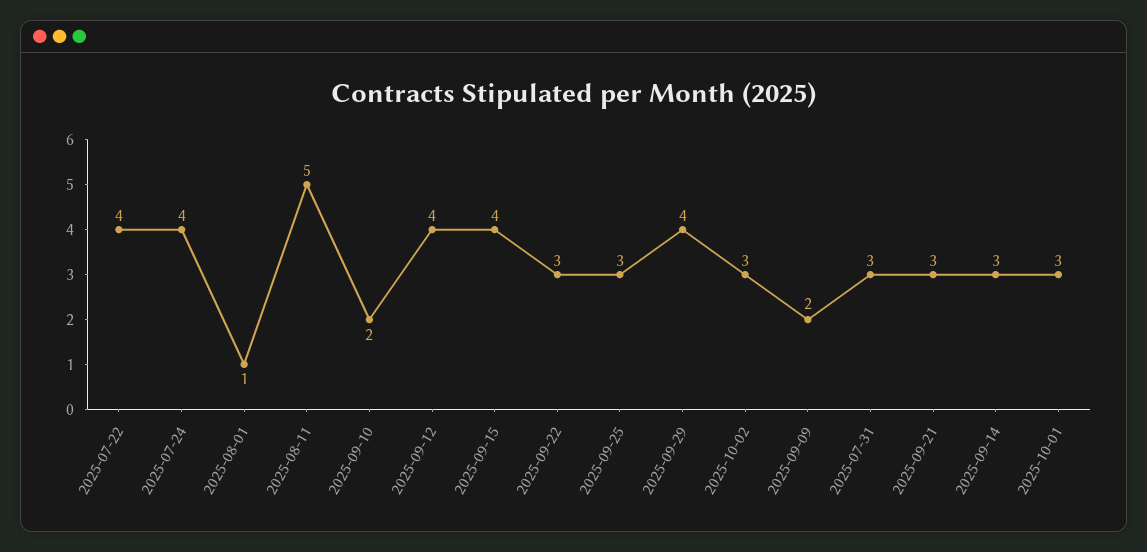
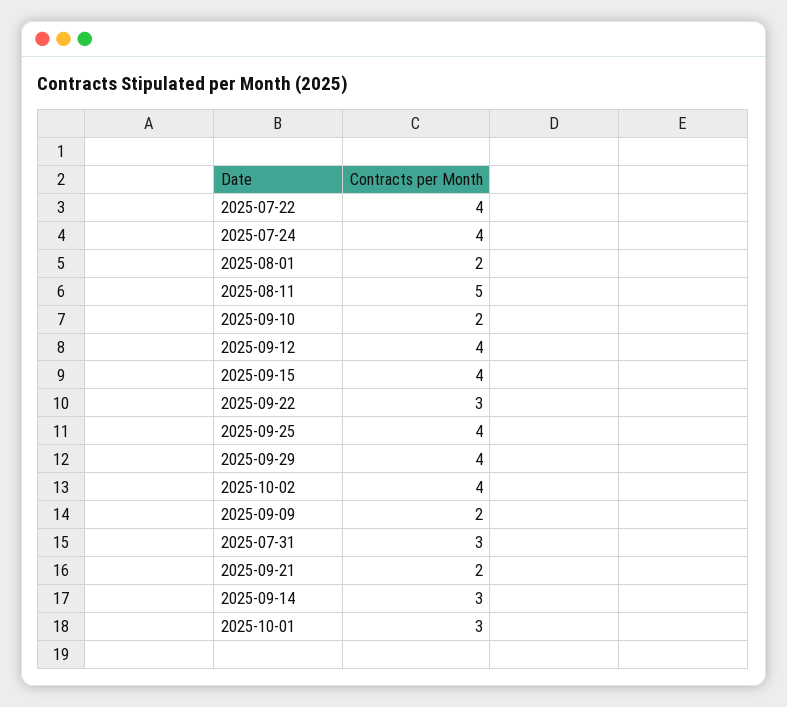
2025-08-01: 1 -> 2
2025-09-25: 3 -> 4
2025-10-02: 3 -> 4
2025-09-21: 3 -> 2

